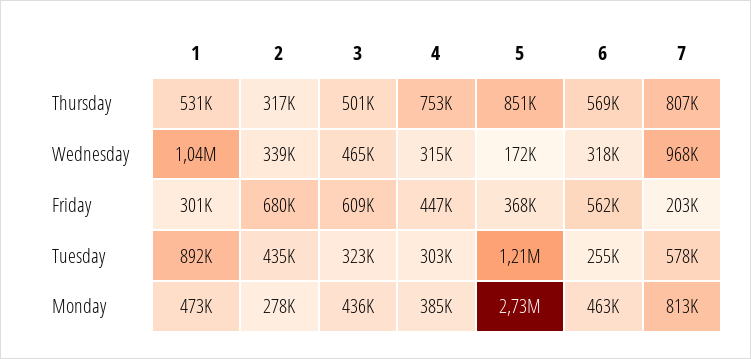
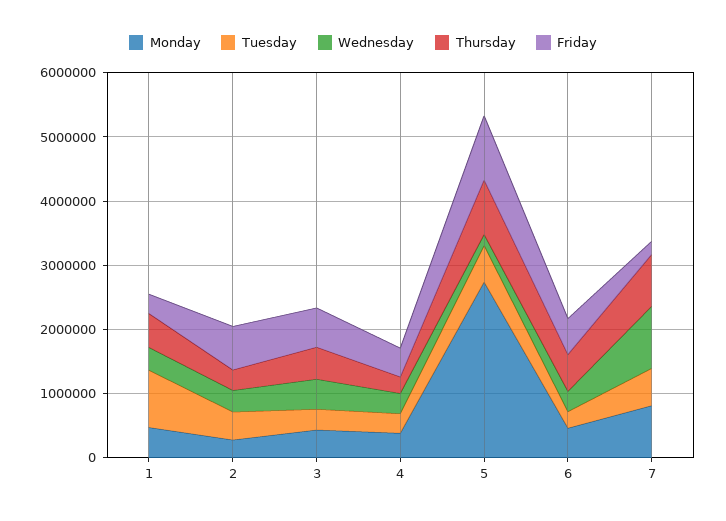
Thursday, 4: 753000 -> 200000
Wednesday, 1: 1040000 -> 400000
Friday, 5: 368000 -> 1000000
Tuesday, 5: 1210000 -> 600000

